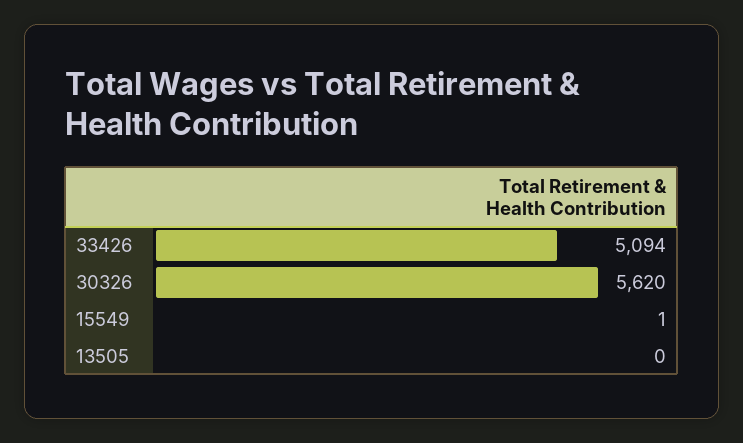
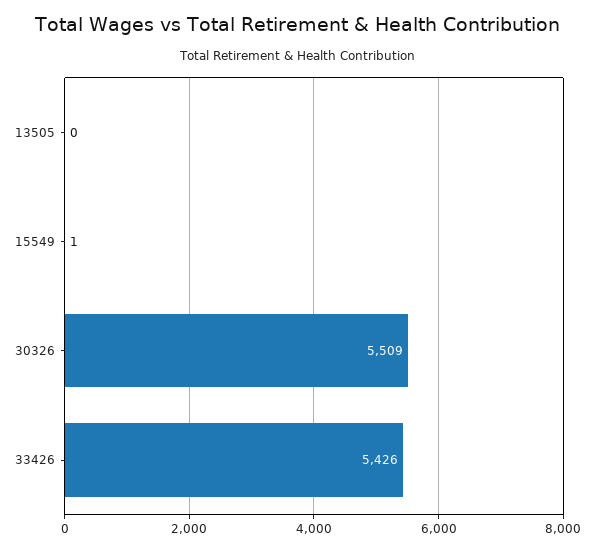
33426: 5094 -> 5426
30326: 5620 -> 5509

